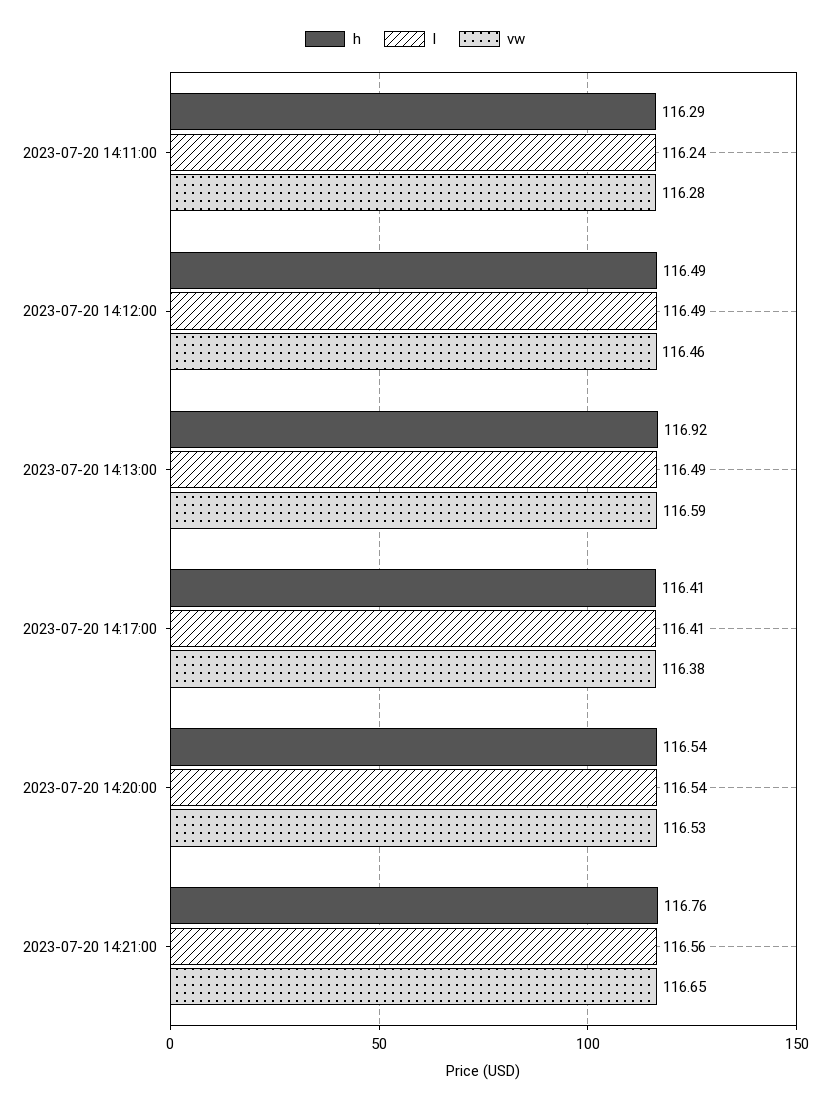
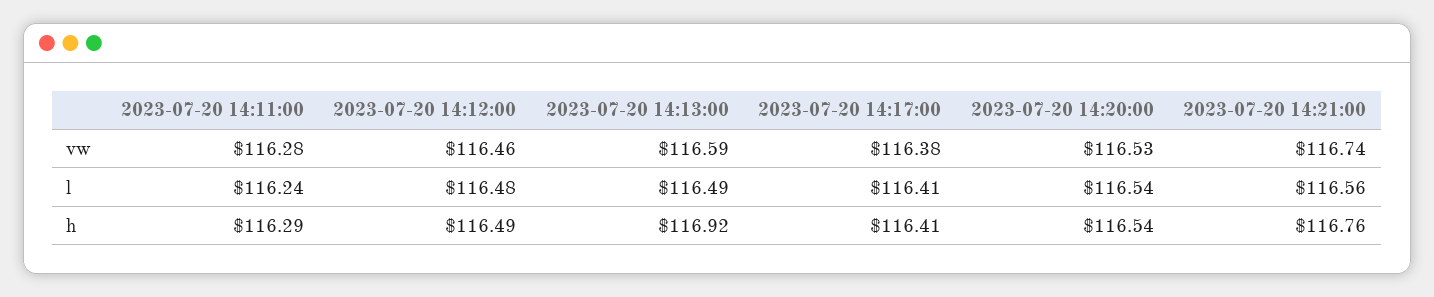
l, 2023-07-20 14:12:00: 116.49 -> 116.48
vw, 2023-07-20 14:21:00: 116.65 -> 116.74

